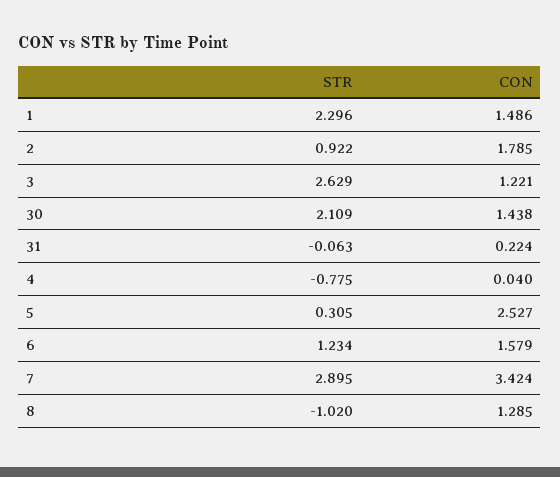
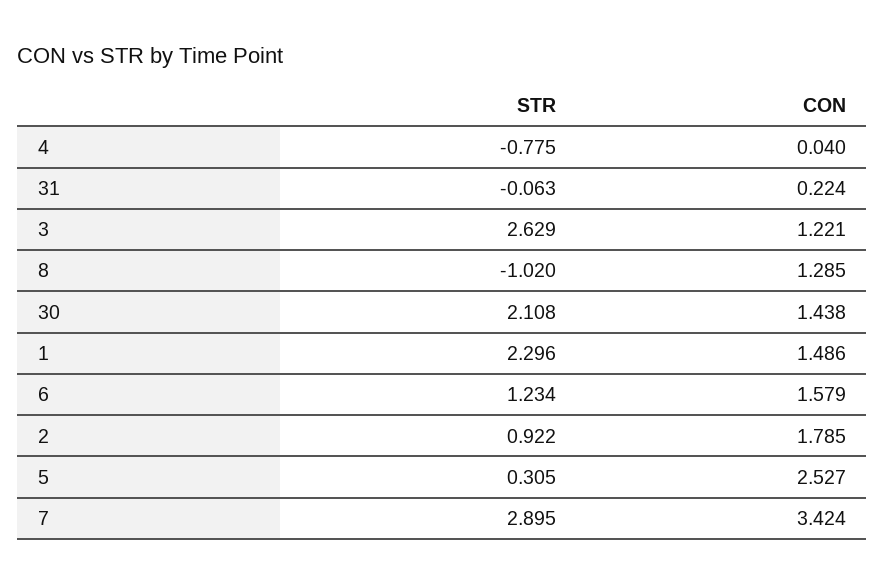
STR, 30: 2.109 -> 2.108

